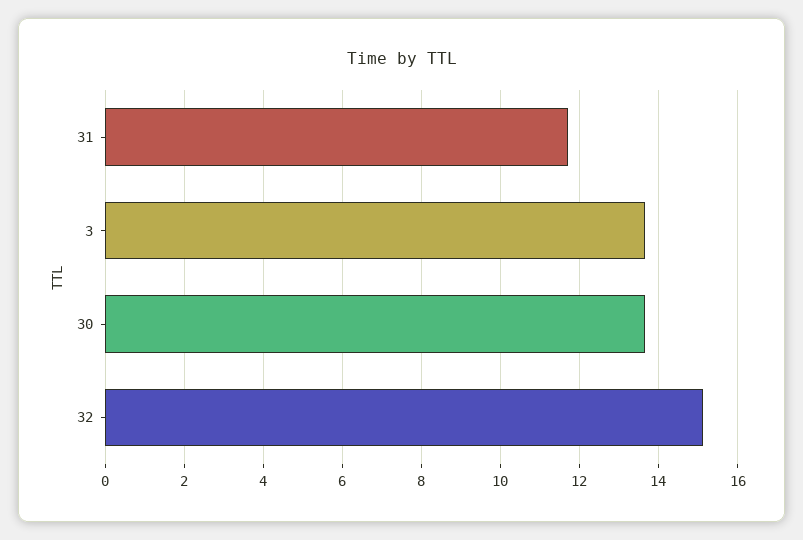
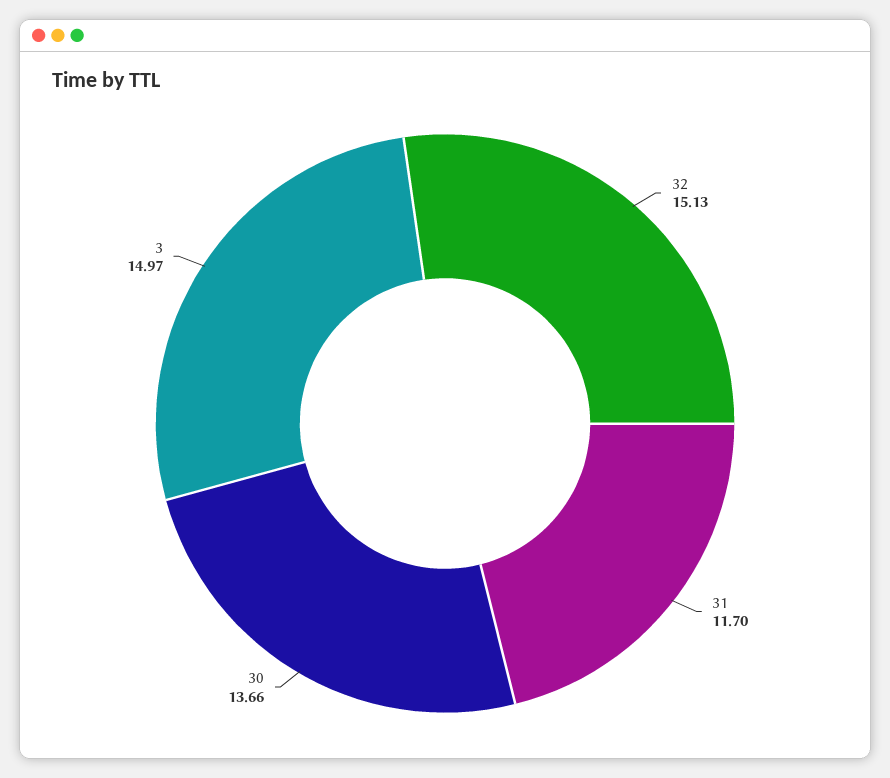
3: 13.6 -> 14.97

